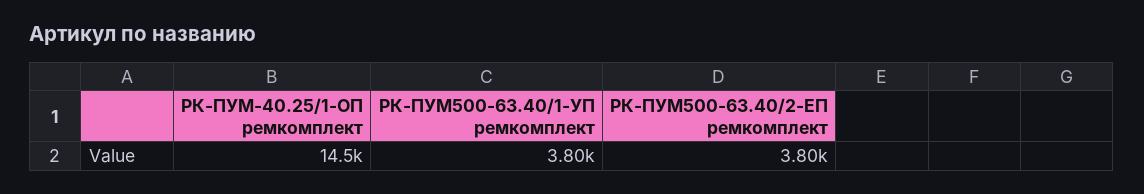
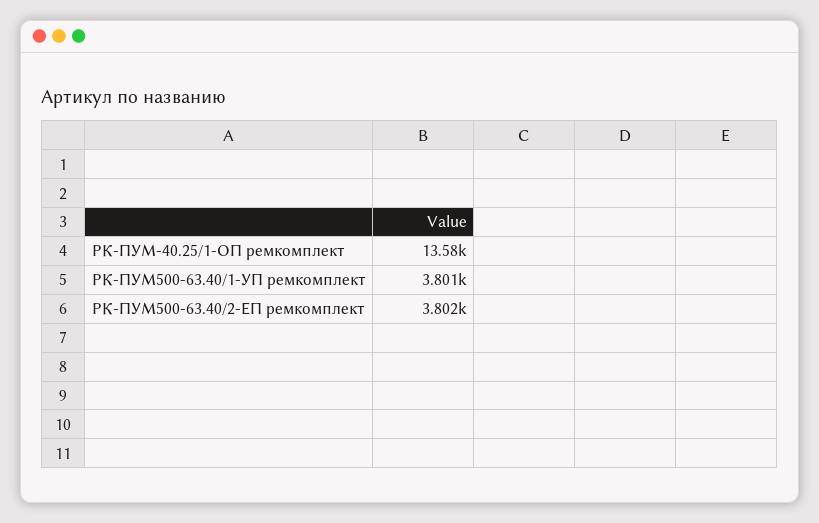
РК-ПУМ-40.25/1-ОП ремкомплект: 14500 -> 13580

